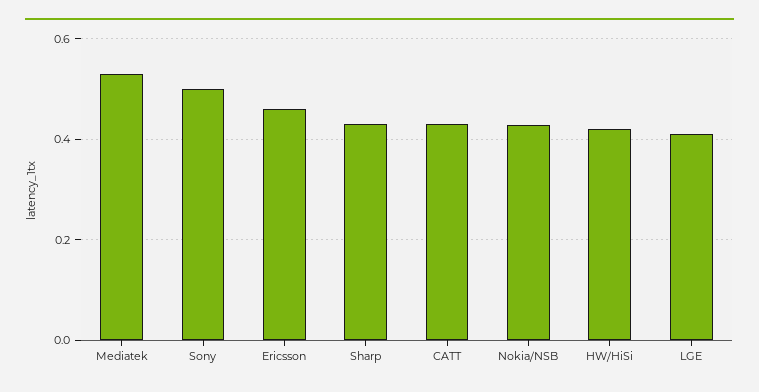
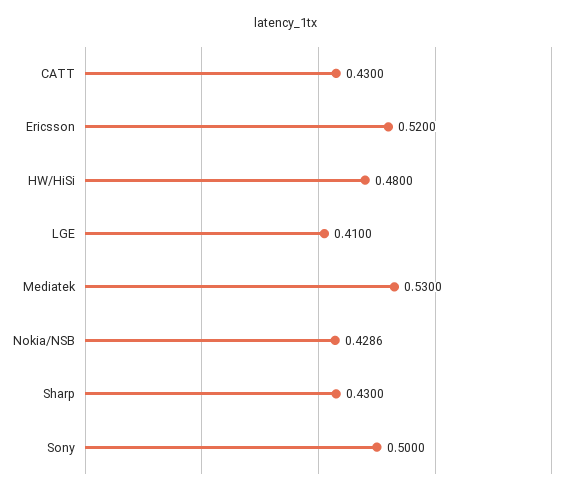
Ericsson: 0.46 -> 0.52
HW/HiSi: 0.42 -> 0.48

